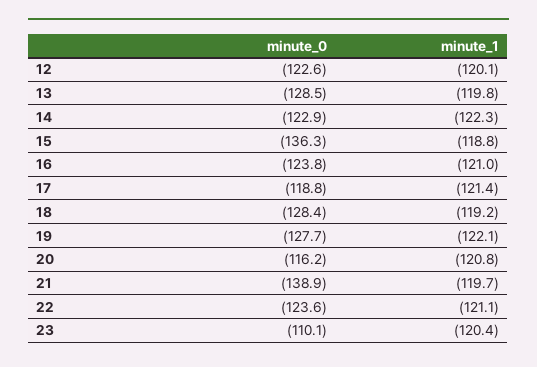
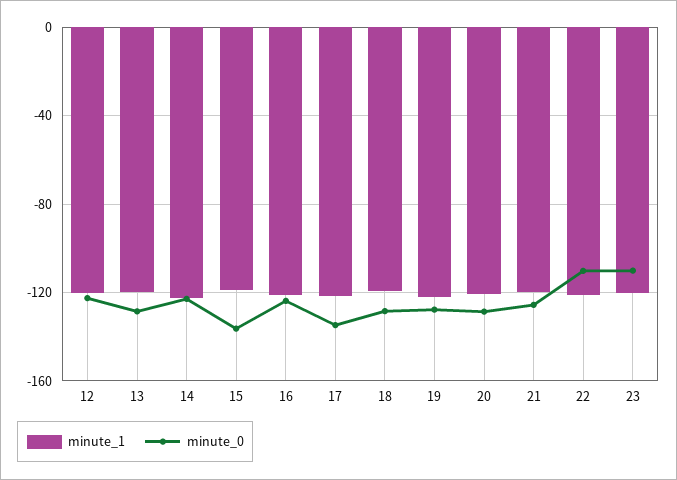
minute_0, 17: -118.8 -> -135
minute_0, 20: -116.2 -> -130
minute_0, 21: -138.9 -> -125
minute_0, 22: -123.6 -> -110

